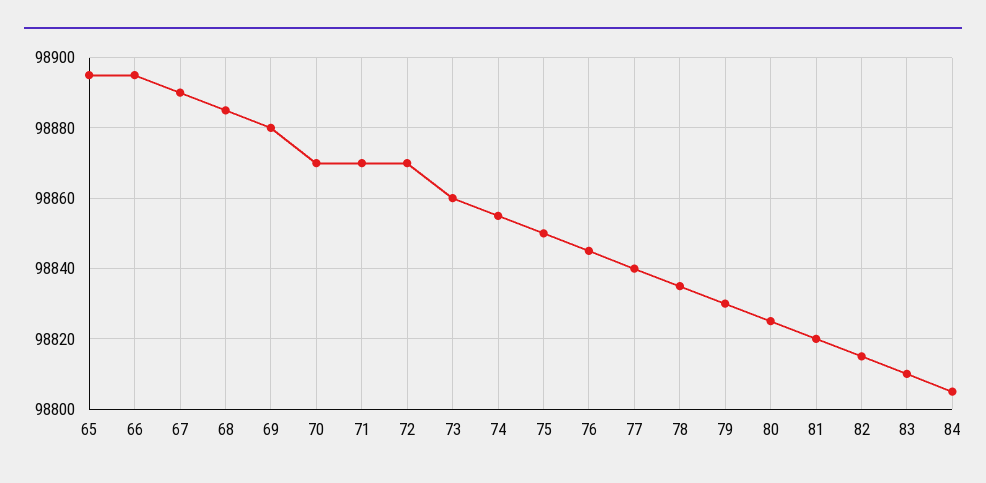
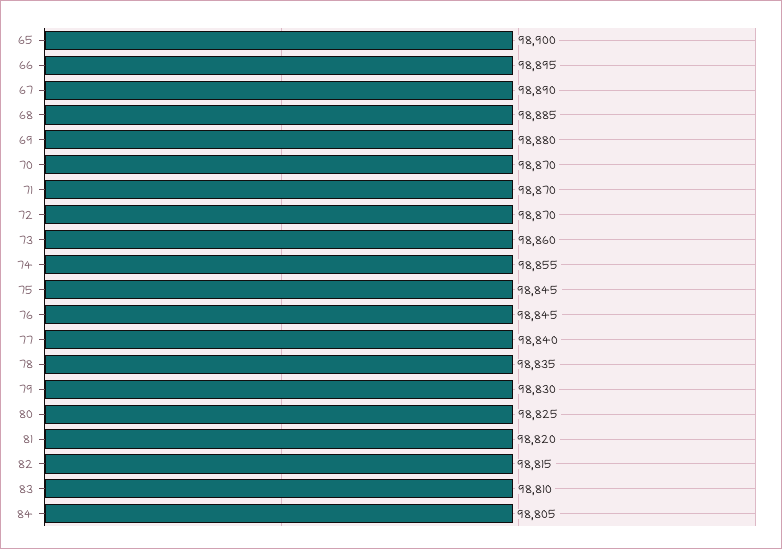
65: 98895 -> 98900
75: 98850 -> 98845

